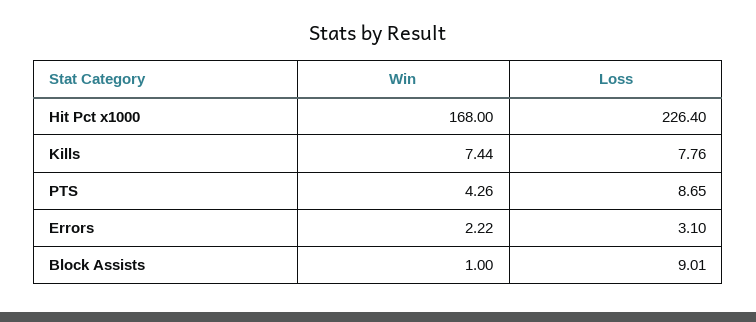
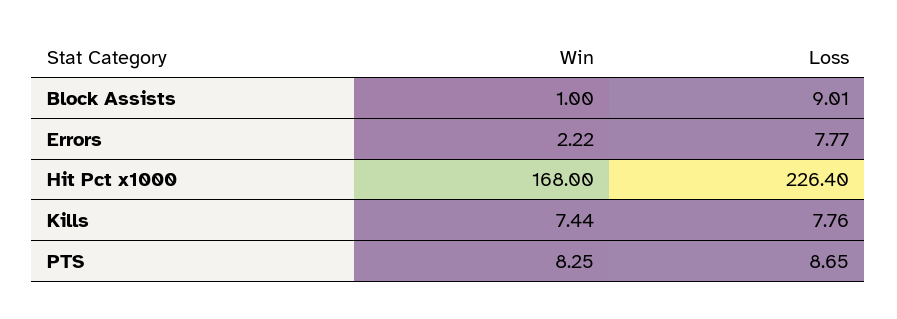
Win, PTS: 4.26 -> 8.25
Loss, Errors: 3.1 -> 7.77

